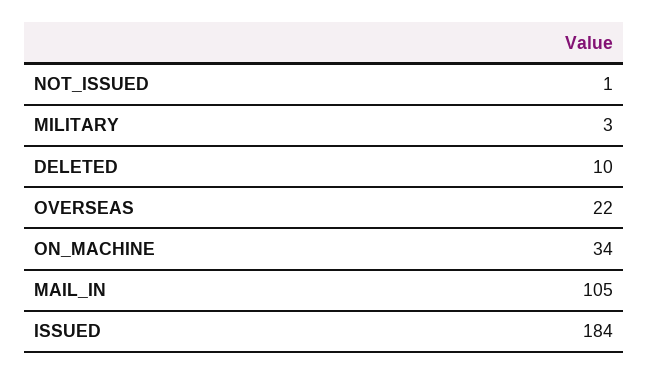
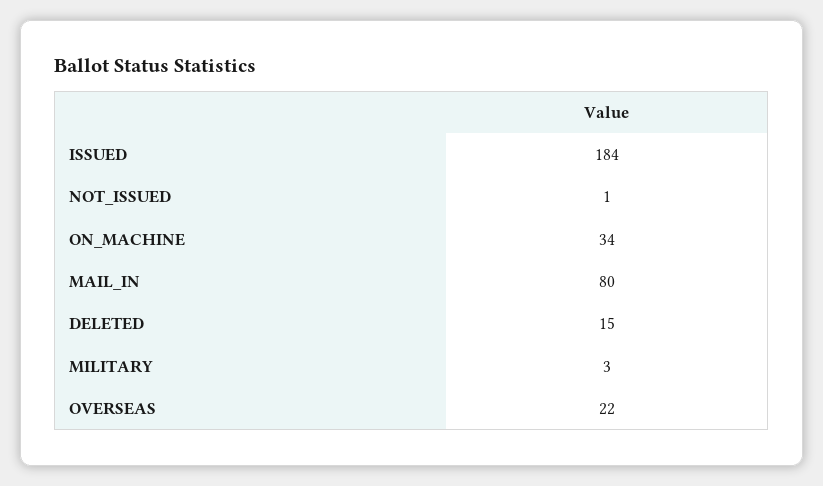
DELETED: 10 -> 15
MAIL_IN: 105 -> 80

